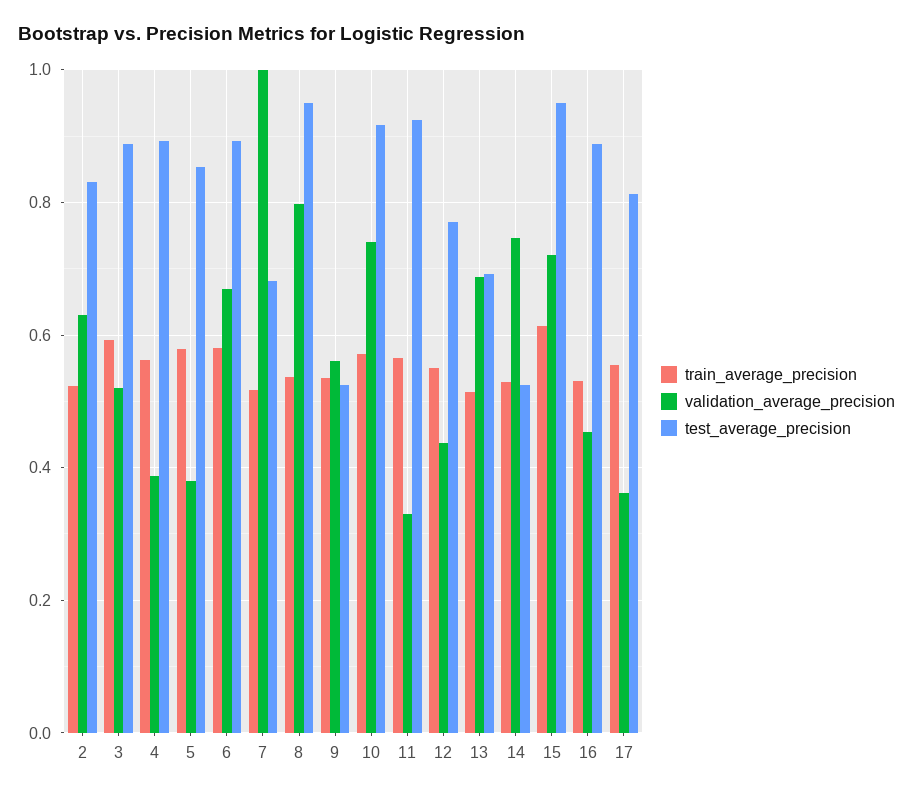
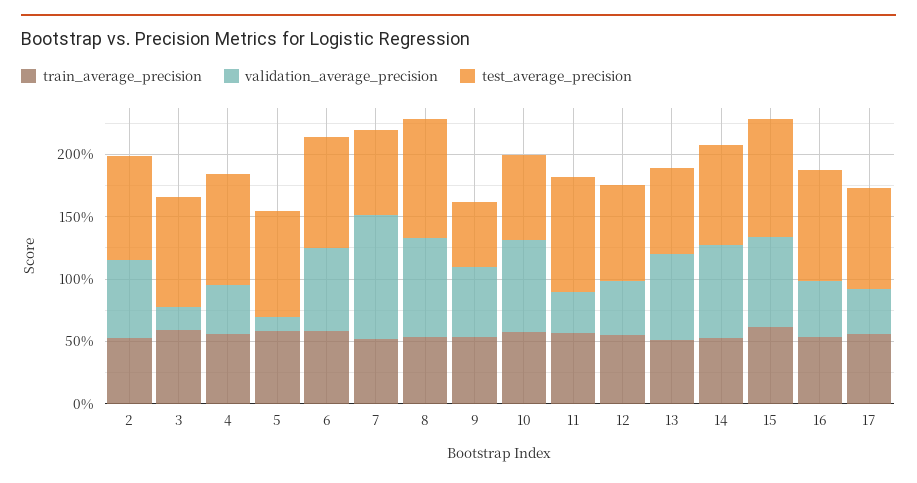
validation_average_precision, 3: 0.52 -> 0.2
validation_average_precision, 5: 0.38 -> 0.1
test_average_precision, 10: 0.92 -> 0.7
test_average_precision, 14: 0.52 -> 0.8

